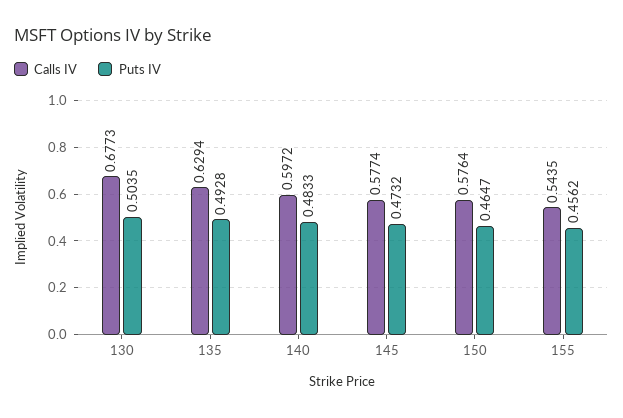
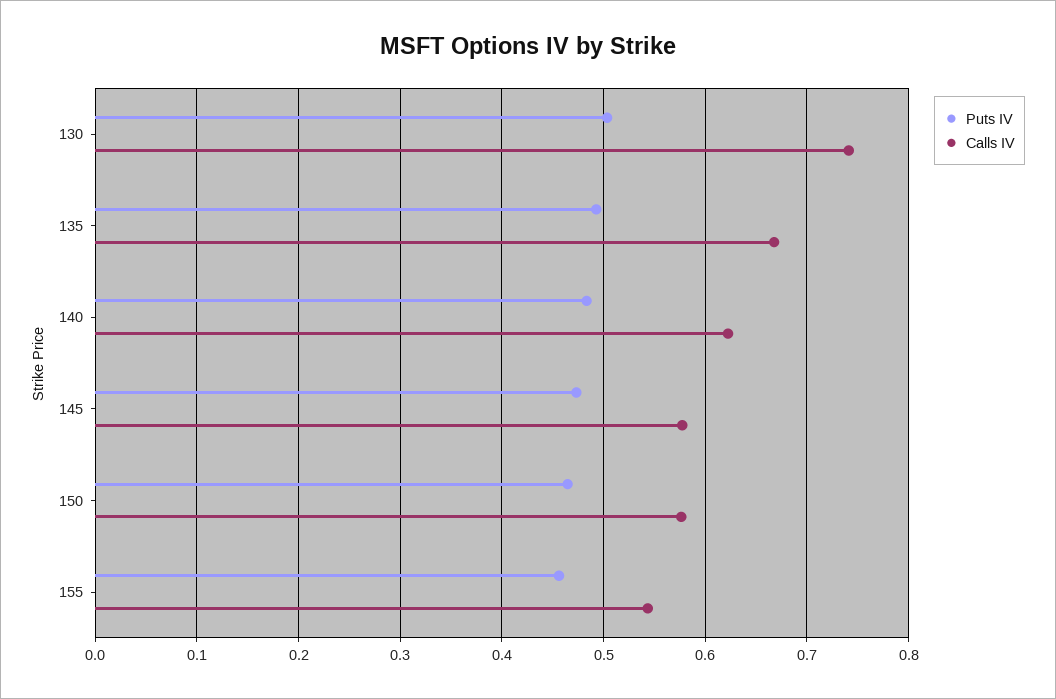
Calls IV, 130: 0.6773 -> 0.74
Calls IV, 135: 0.6294 -> 0.67
Calls IV, 140: 0.5972 -> 0.62

